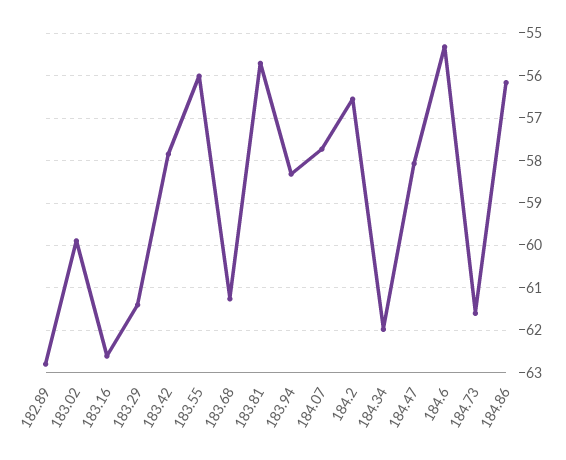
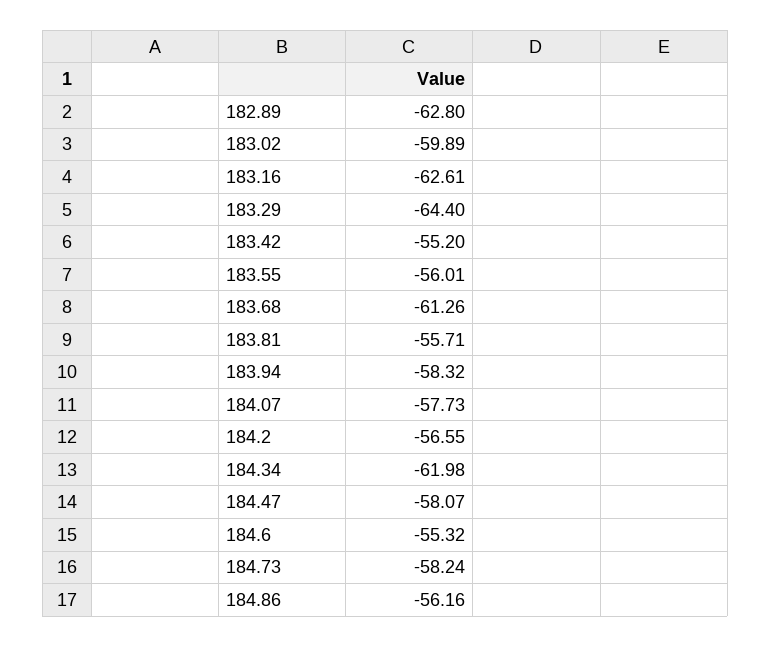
183.29: -61.4 -> -64.4
183.42: -57.8 -> -55.2
184.73: -61.6 -> -58.24

